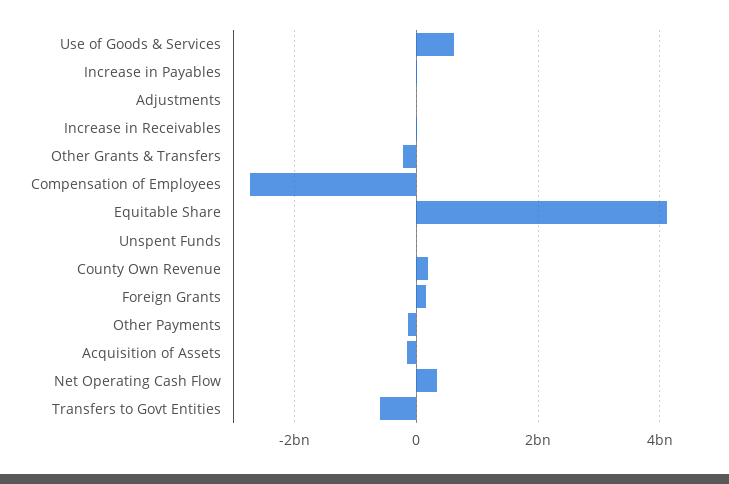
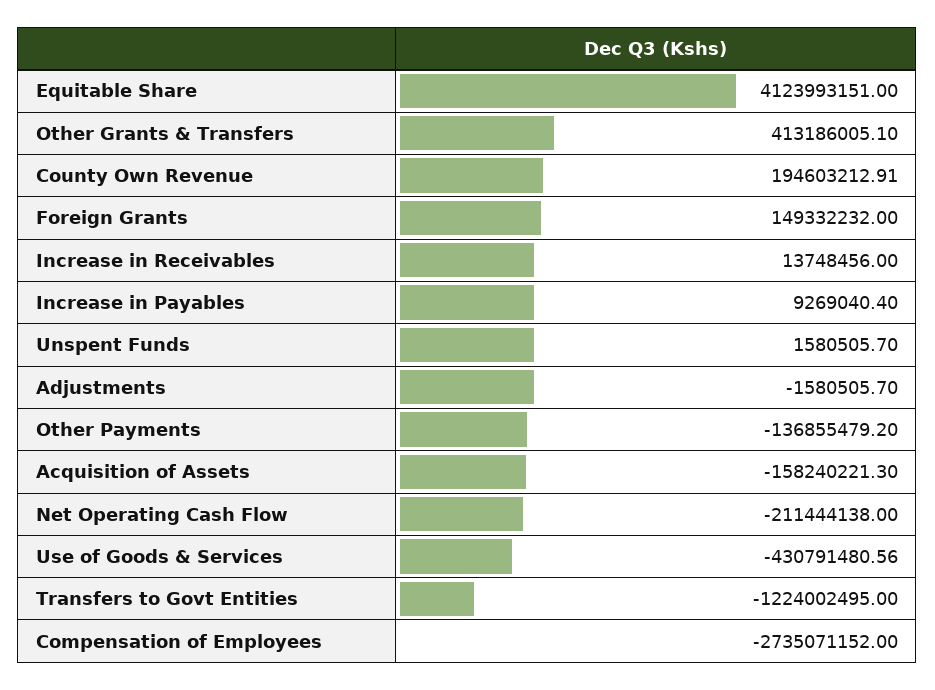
Use of Goods & Services: 600000000 -> -430791480.56
Other Grants & Transfers: -200000000 -> 413186005.1
Net Operating Cash Flow: 400000000 -> -211444138
Transfers to Govt Entities: -600000000 -> -1224002495

